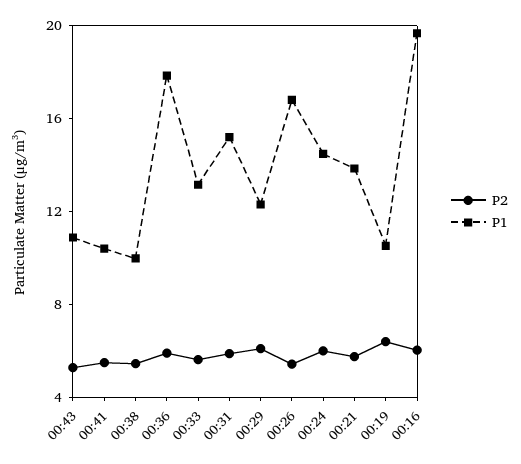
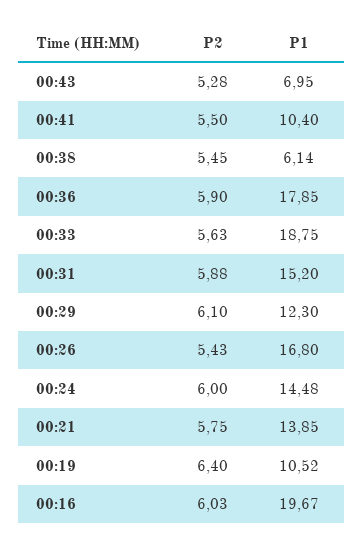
P1, 00:43: 11 -> 6.95
P1, 00:38: 10 -> 6.14
P1, 00:33: 13 -> 18.75

